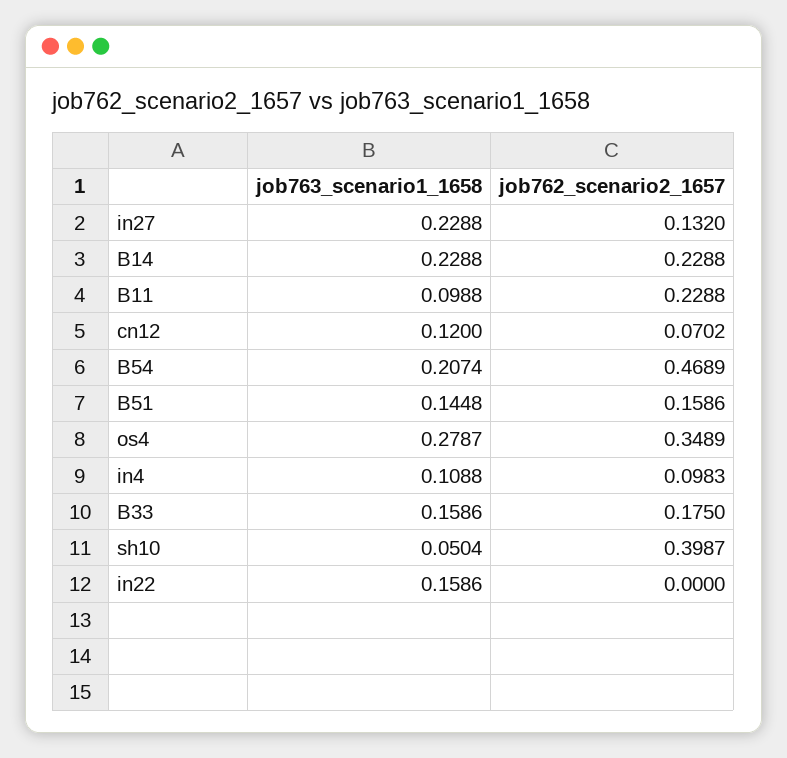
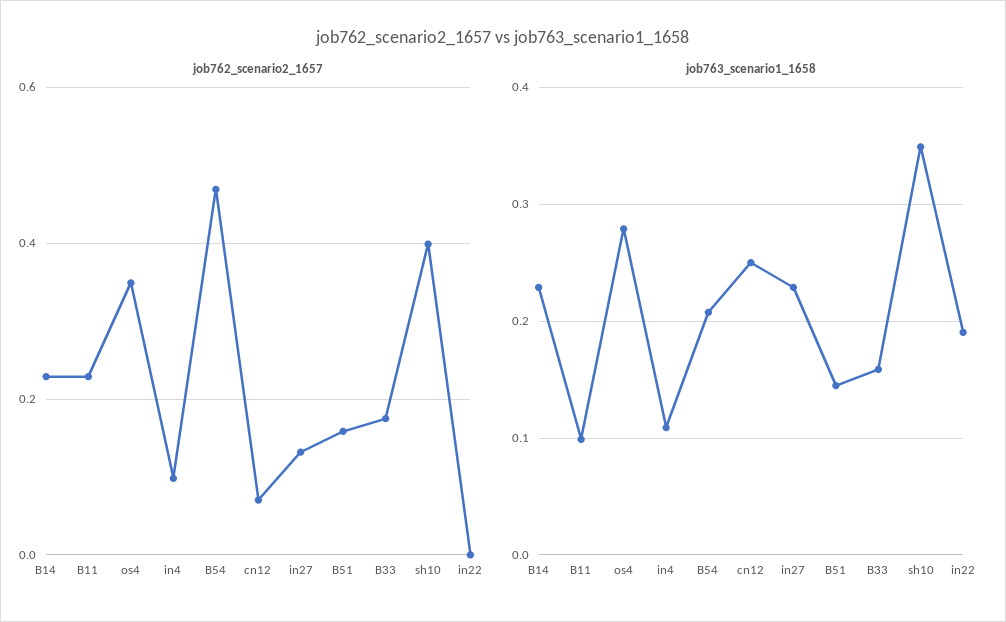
job763_scenario1_1658, cn12: 0.12 -> 0.25
job763_scenario1_1658, sh10: 0.0504 -> 0.35
job763_scenario1_1658, in22: 0.1586 -> 0.19

